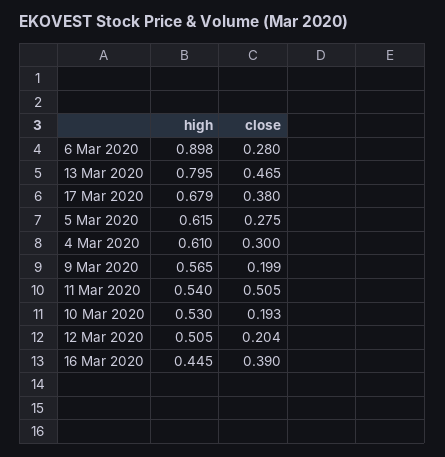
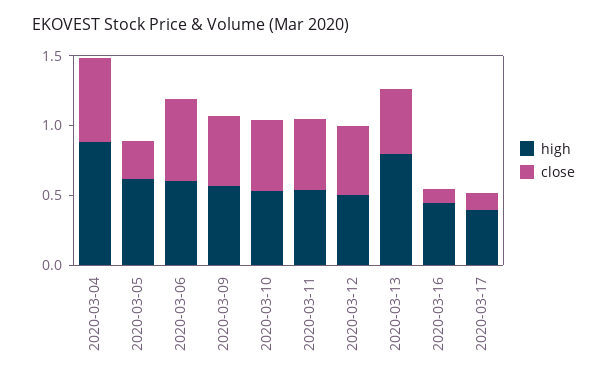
high, 6 Mar 2020: 0.898 -> 0.6
close, 6 Mar 2020: 0.28 -> 0.6
high, 17 Mar 2020: 0.679 -> 0.4
close, 17 Mar 2020: 0.38 -> 0.1
high, 4 Mar 2020: 0.61 -> 0.9
close, 4 Mar 2020: 0.3 -> 0.6
close, 9 Mar 2020: 0.199 -> 0.5
close, 10 Mar 2020: 0.193 -> 0.5
close, 12 Mar 2020: 0.204 -> 0.5
close, 16 Mar 2020: 0.39 -> 0.1

